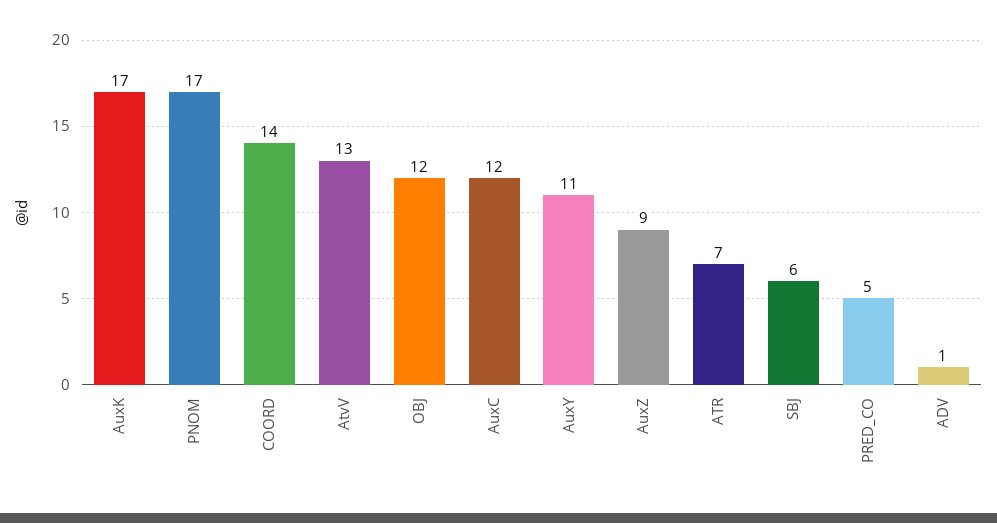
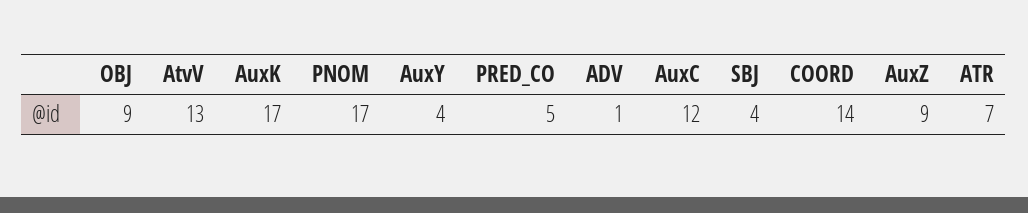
OBJ: 12 -> 9
AuxY: 11 -> 4
SBJ: 6 -> 4

